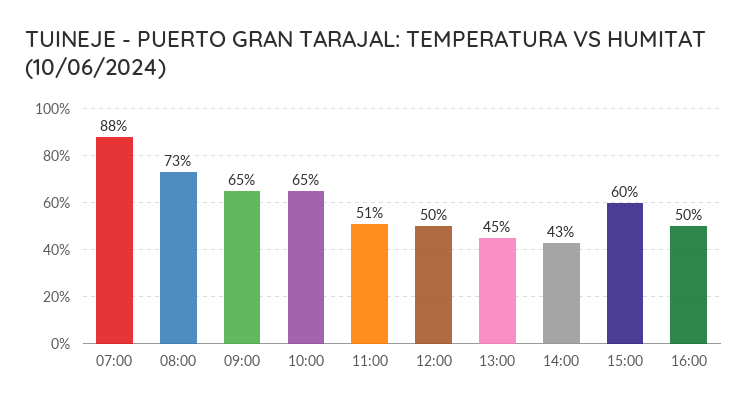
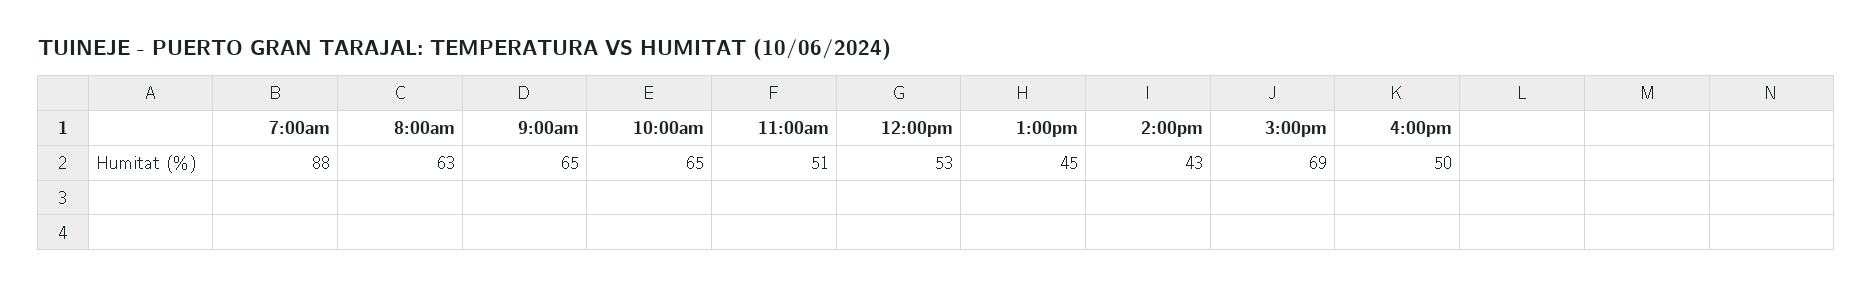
08:00: 73 -> 63
12:00: 50 -> 53
15:00: 60 -> 69

